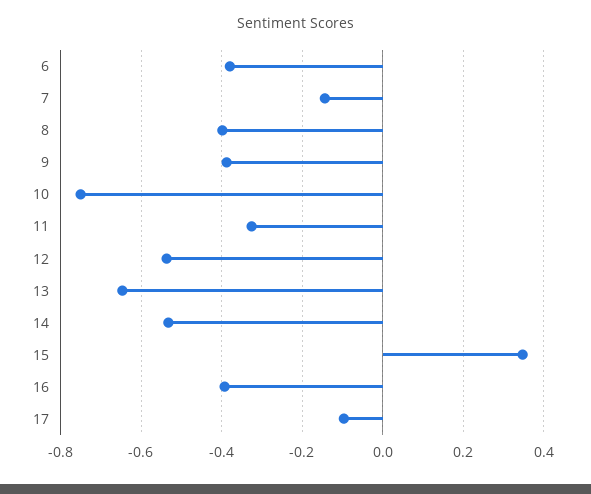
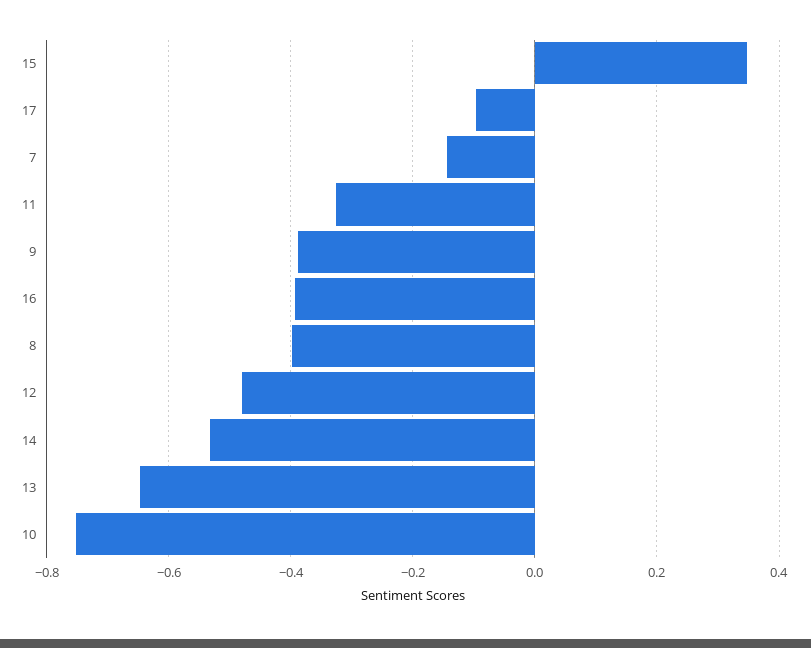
6: -0.38 -> none
12: -0.54 -> -0.48

